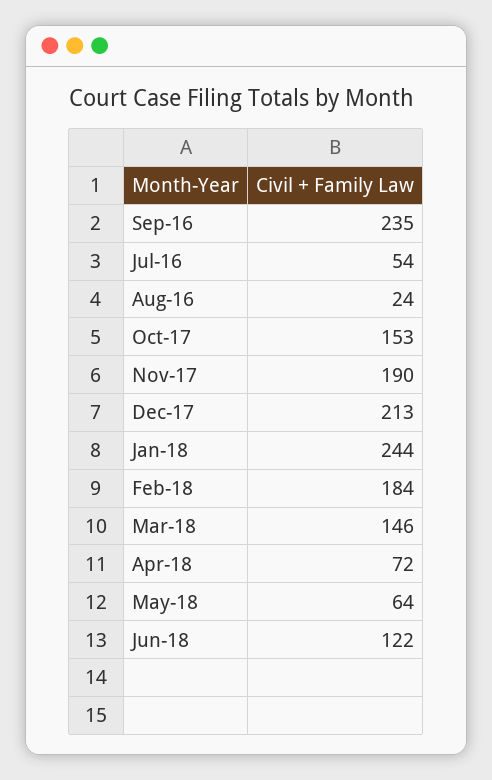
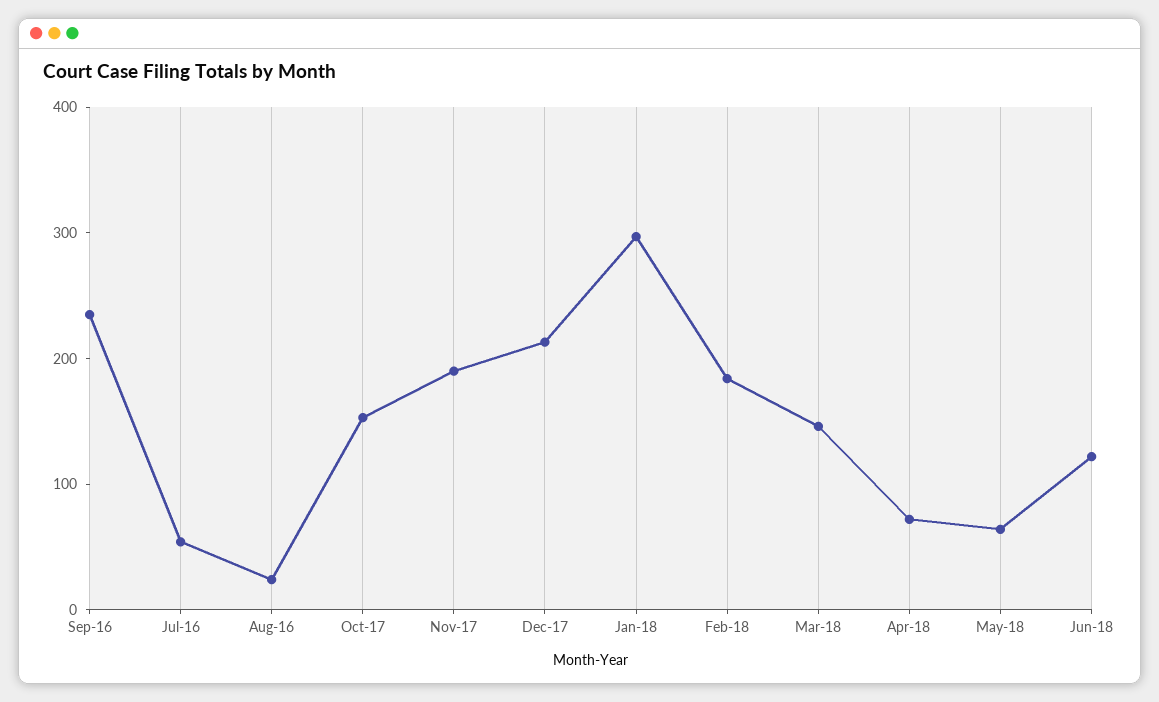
Jan-18: 244 -> 300

